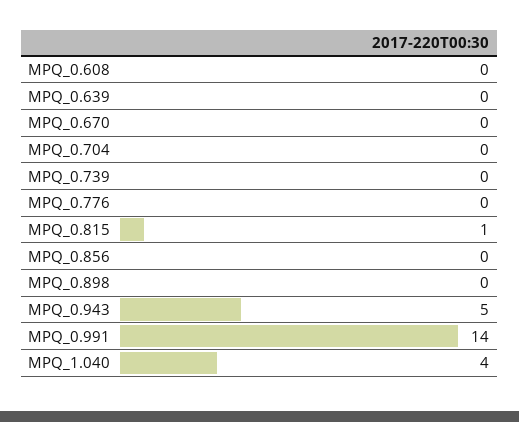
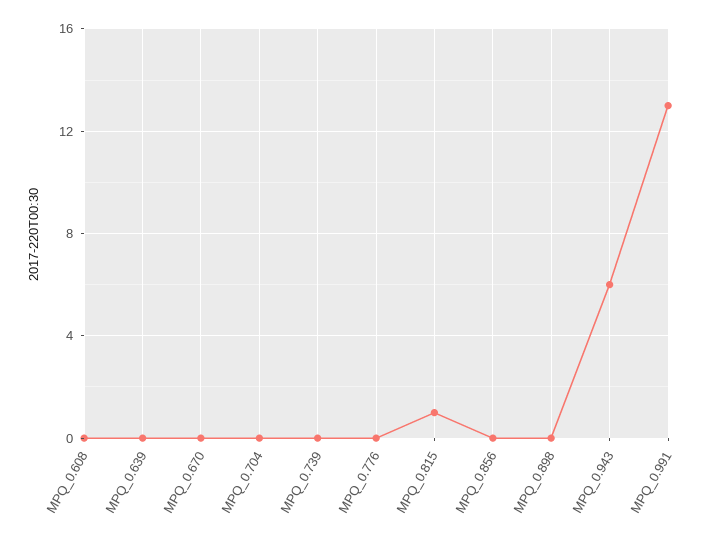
MPQ_0.943: 5 -> 6
MPQ_0.991: 14 -> 13
MPQ_1.040: 4 -> none

